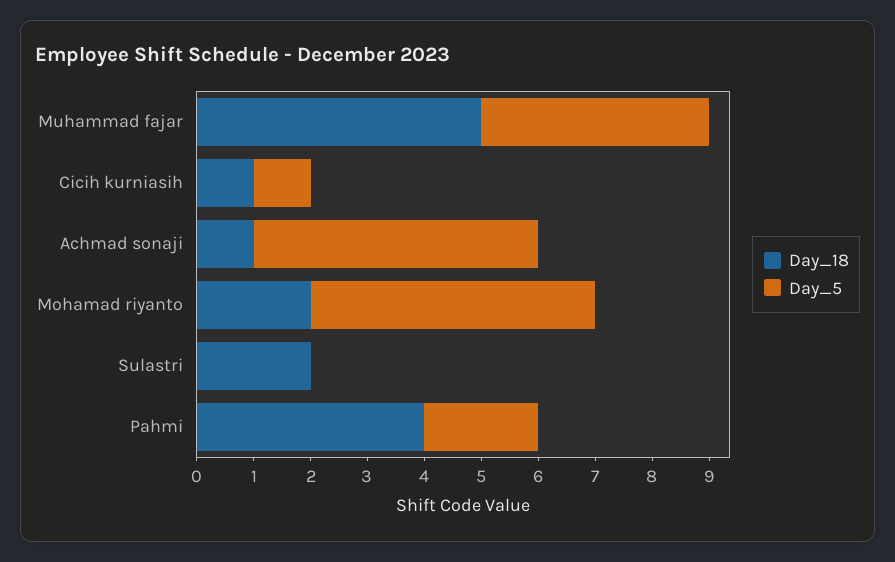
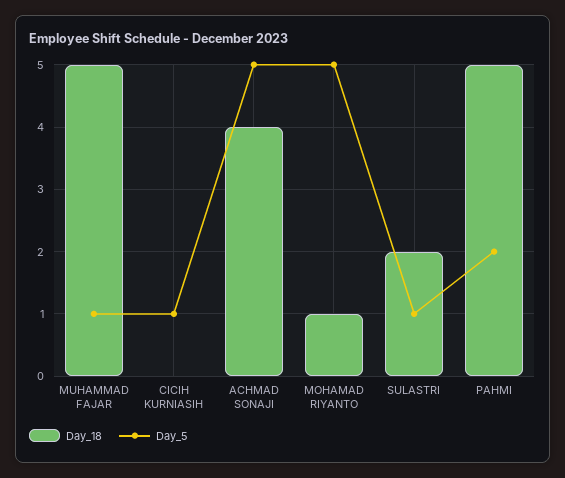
Day_5, Muhammad fajar: 4 -> 1
Day_18, Cicih kurniasih: 1 -> 0
Day_18, Achmad sonaji: 1 -> 4
Day_18, Mohamad riyanto: 2 -> 1
Day_5, Sulastri: 0 -> 1
Day_18, Pahmi: 4 -> 5

